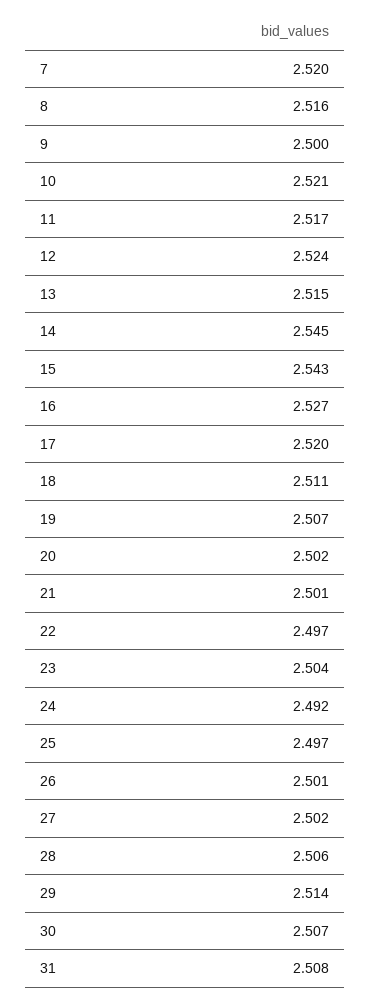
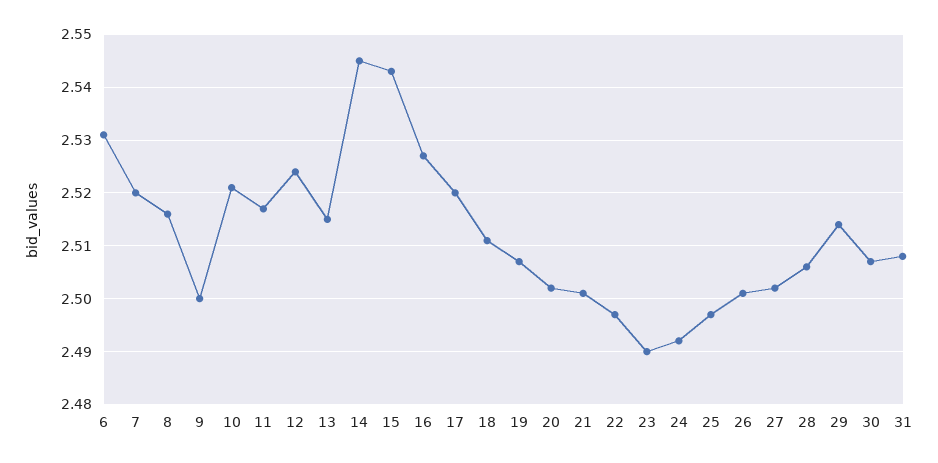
23: 2.504 -> 2.49
6: none -> 2.53

